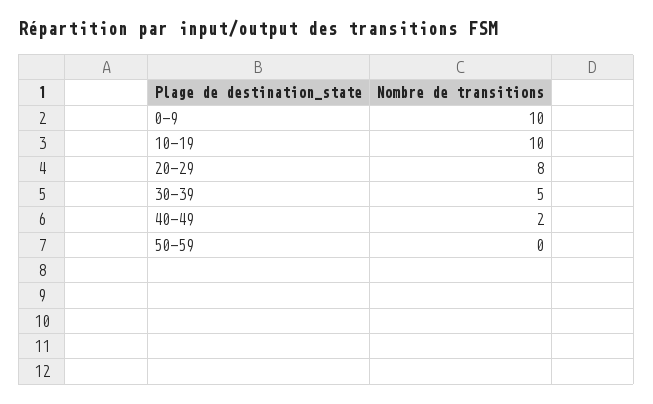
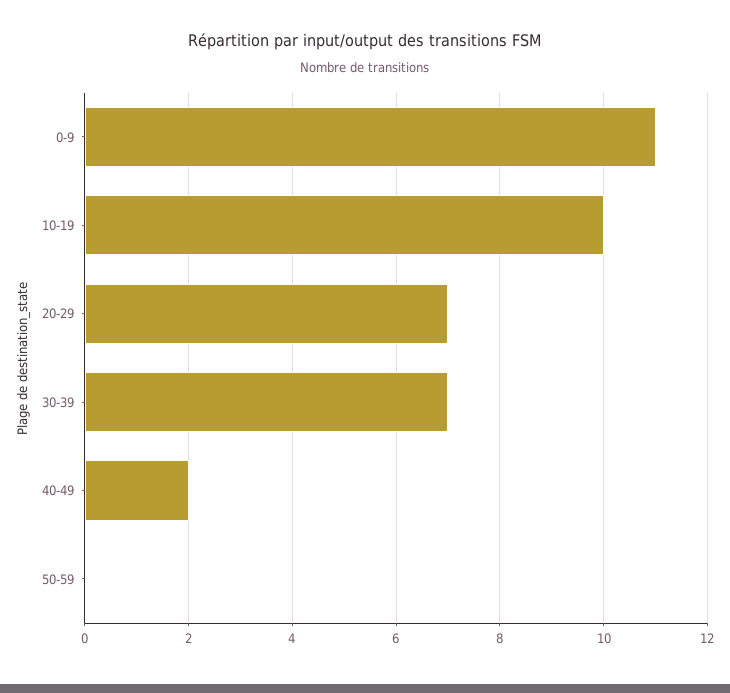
0-9: 10 -> 11
20-29: 8 -> 7
30-39: 5 -> 7

